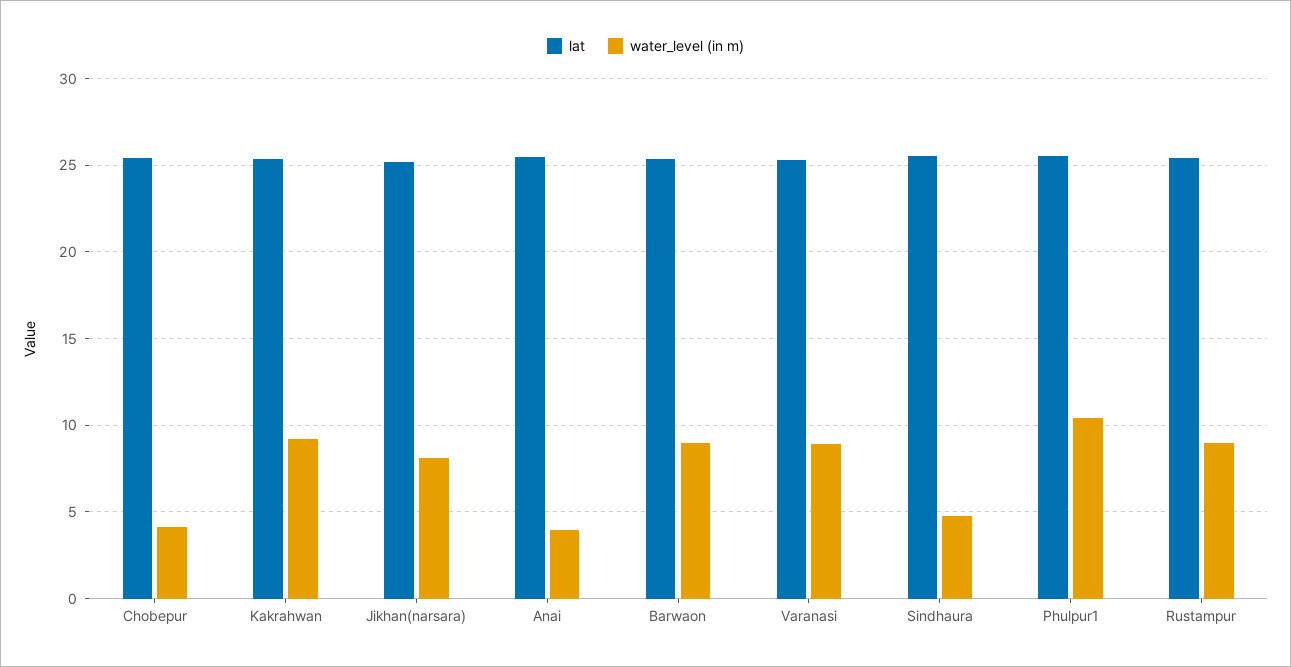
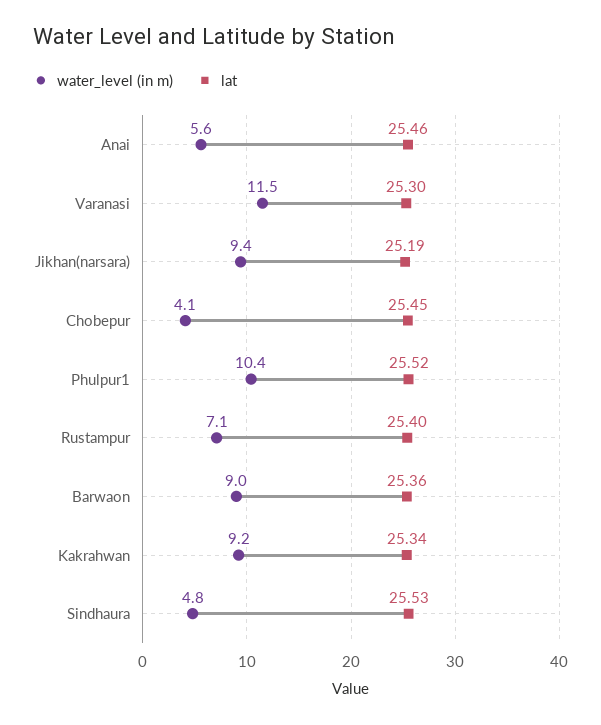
water_level (in m), Jikhan(narsara): 8 -> 9.4
water_level (in m), Anai: 4 -> 5.6
water_level (in m), Varanasi: 9 -> 11.5
water_level (in m), Rustampur: 9 -> 7.1

